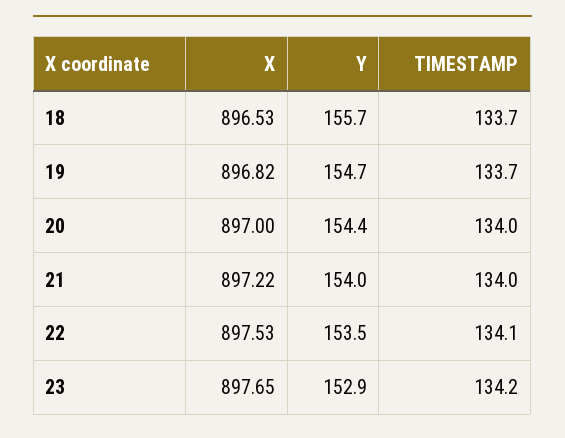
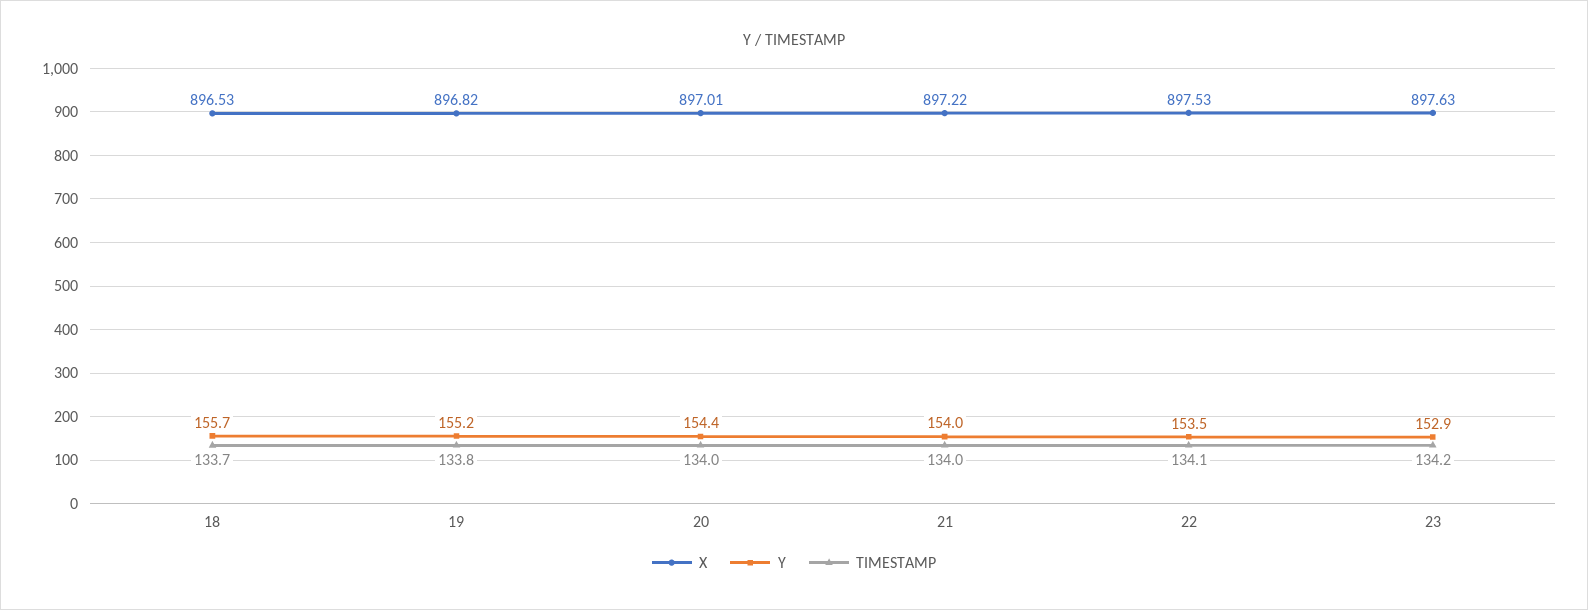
Y, 19: 154.7 -> 155.2
TIMESTAMP, 19: 133.7 -> 133.8
X, 20: 897 -> 897.01
X, 23: 897.65 -> 897.63

